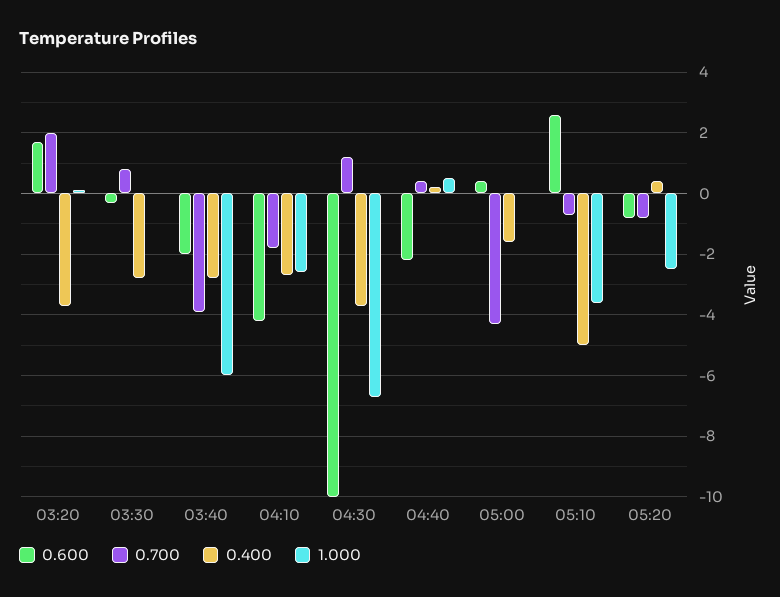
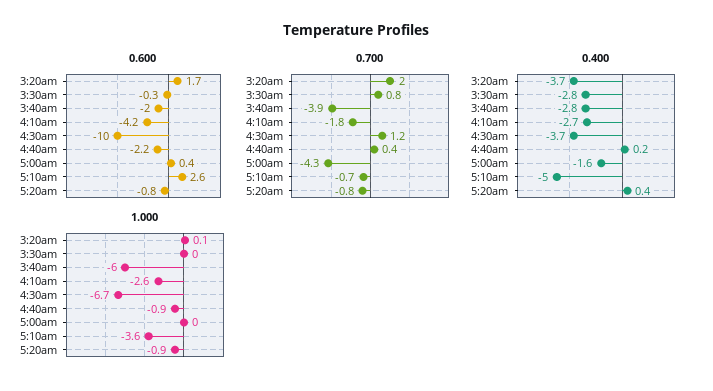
1.000, 04:40: 0.5 -> -0.9
1.000, 05:20: -2.5 -> -0.9

